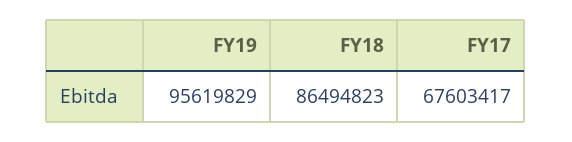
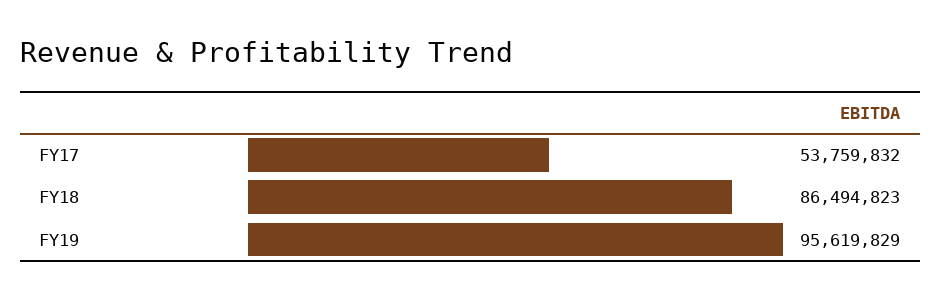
FY17: 67603417 -> 53759832

